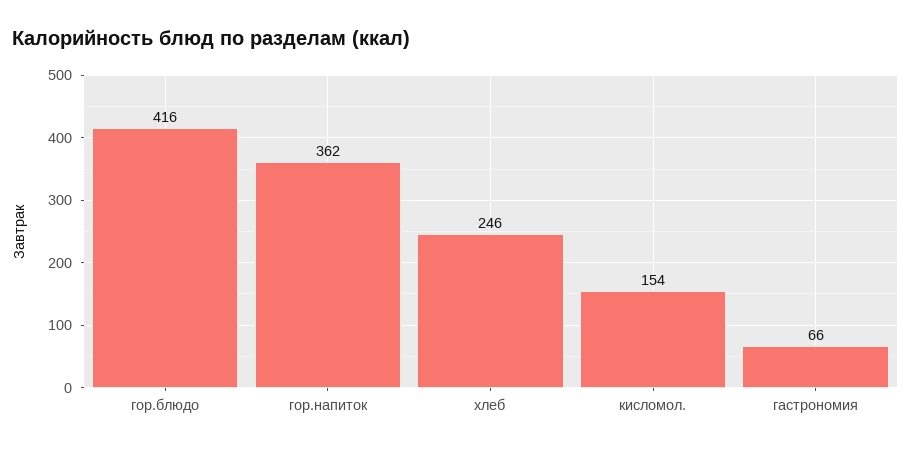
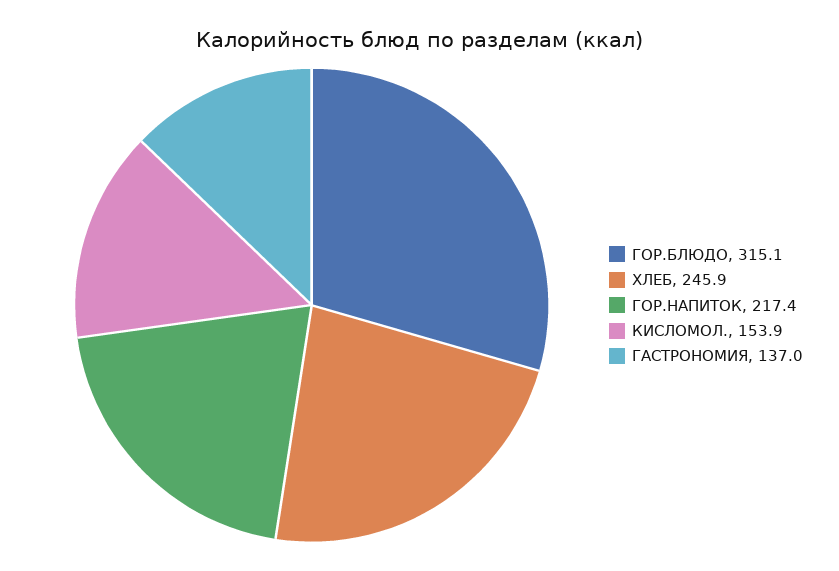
гор.блюдо: 416 -> 315.1
гор.напиток: 362 -> 217.4
гастрономия: 66 -> 137

